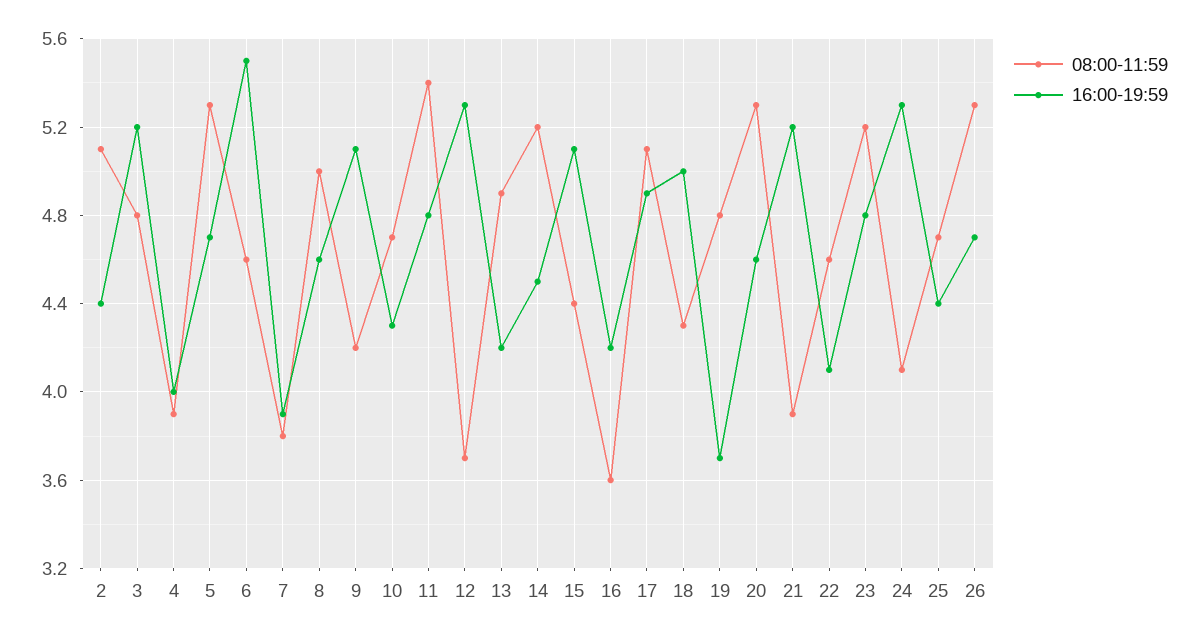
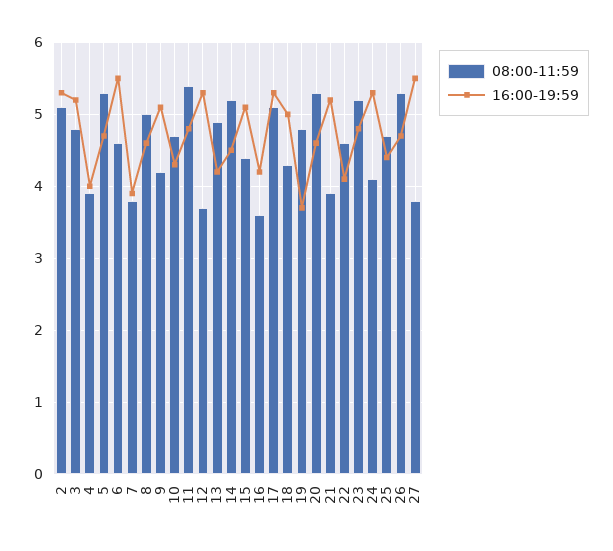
16:00-19:59, 2: 4.4 -> 5.3
16:00-19:59, 17: 4.9 -> 5.3
08:00-11:59, 27: none -> 3.8
16:00-19:59, 27: none -> 5.5

